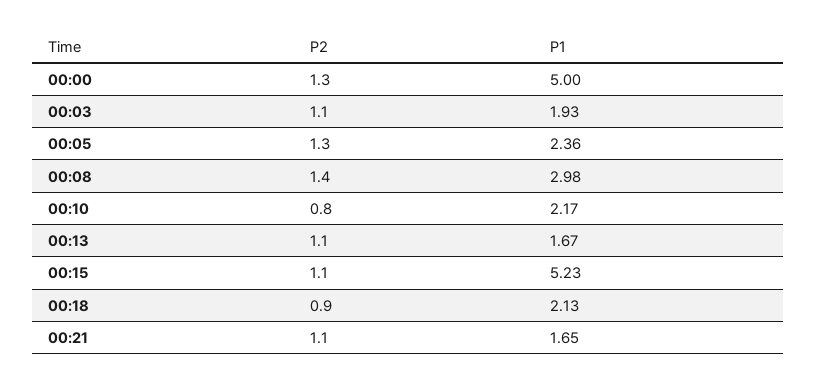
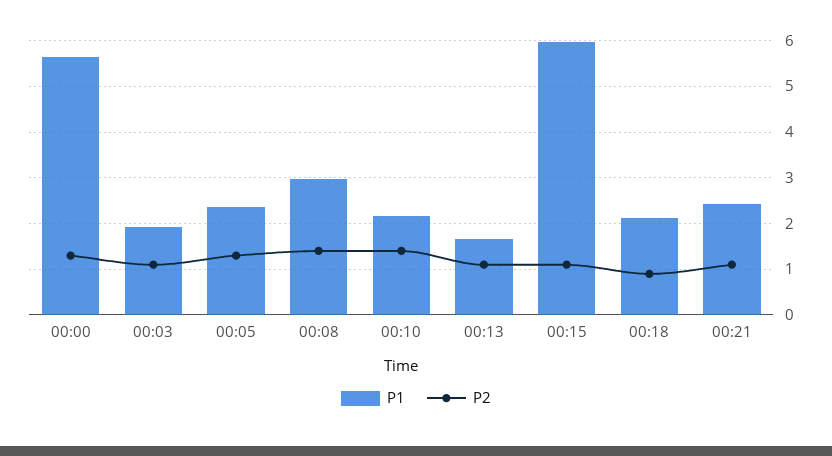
P1, 00:00: 5 -> 5.6
P2, 00:10: 0.8 -> 1.4
P1, 00:15: 5.23 -> 6
P1, 00:21: 1.65 -> 2.4

